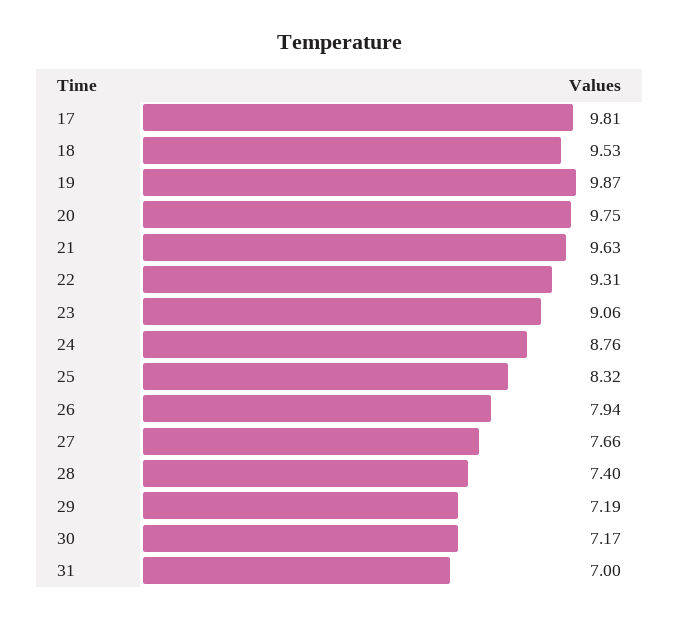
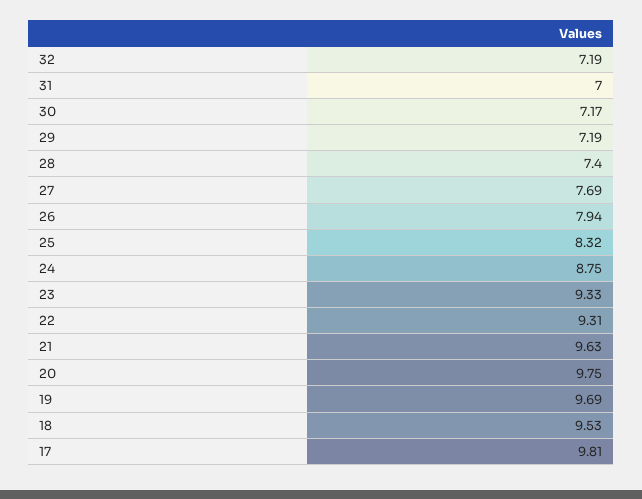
19: 9.87 -> 9.69
23: 9.06 -> 9.33
24: 8.76 -> 8.75
27: 7.66 -> 7.69
32: none -> 7.19

